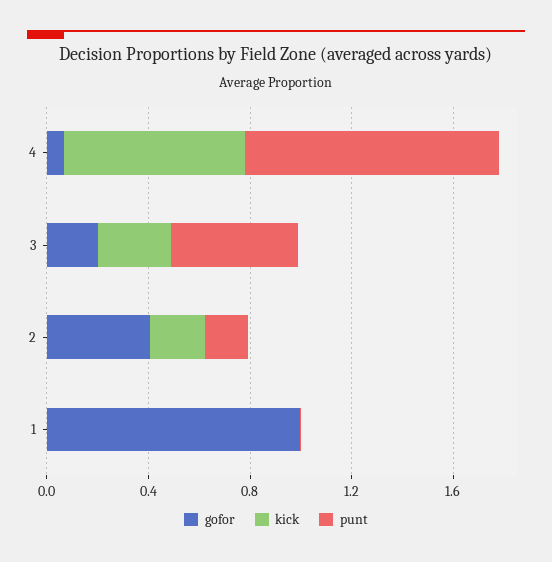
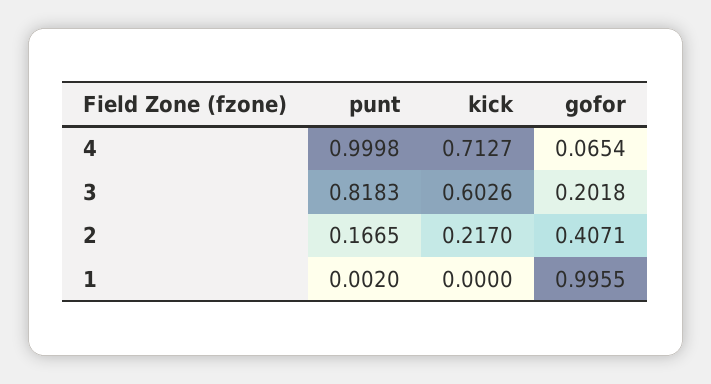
kick, 3: 0.3 -> 0.6026
punt, 3: 0.5 -> 0.8183

